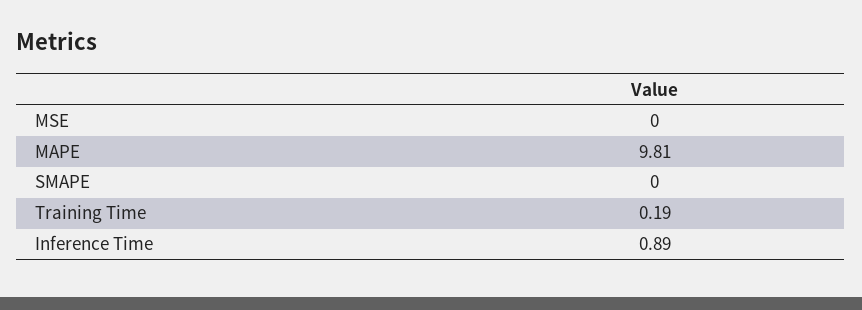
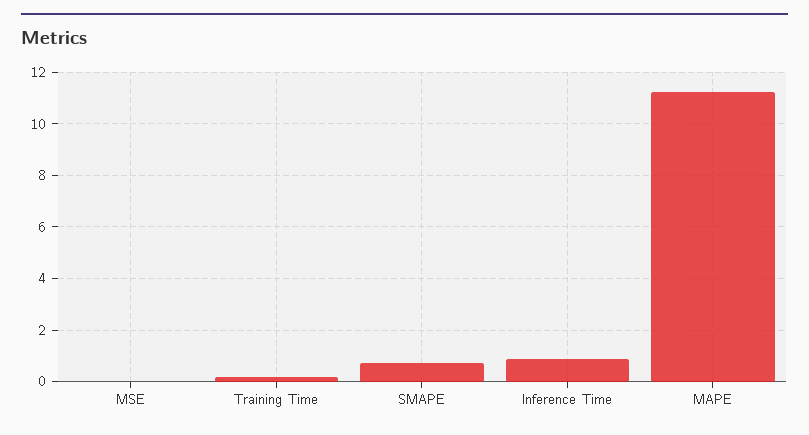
MAPE: 9.81 -> 11.25
SMAPE: 0 -> 0.75

